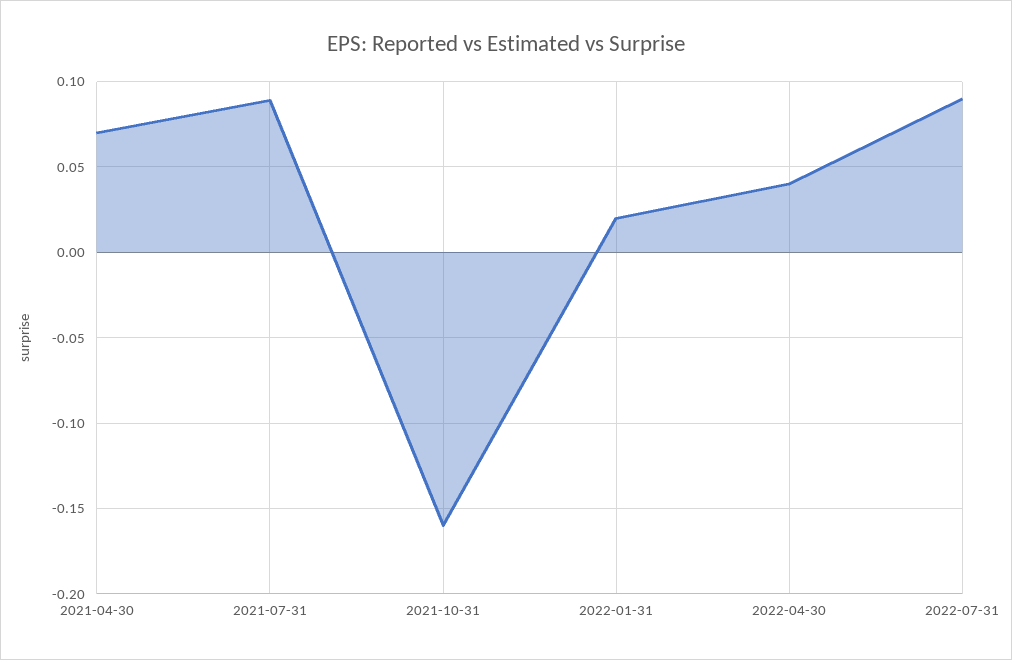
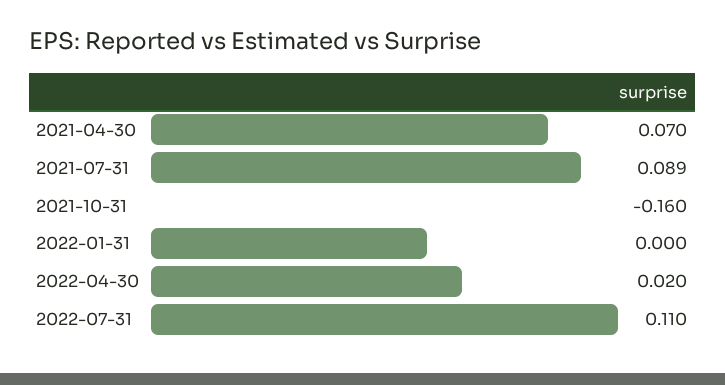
2022-01-31: 0.02 -> 0
2022-04-30: 0.04 -> 0.02
2022-07-31: 0.09 -> 0.11

